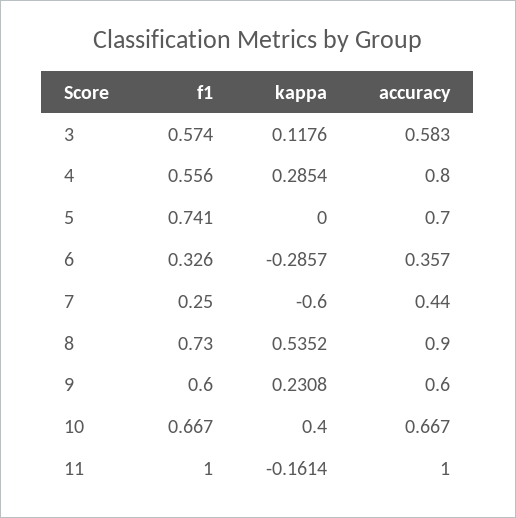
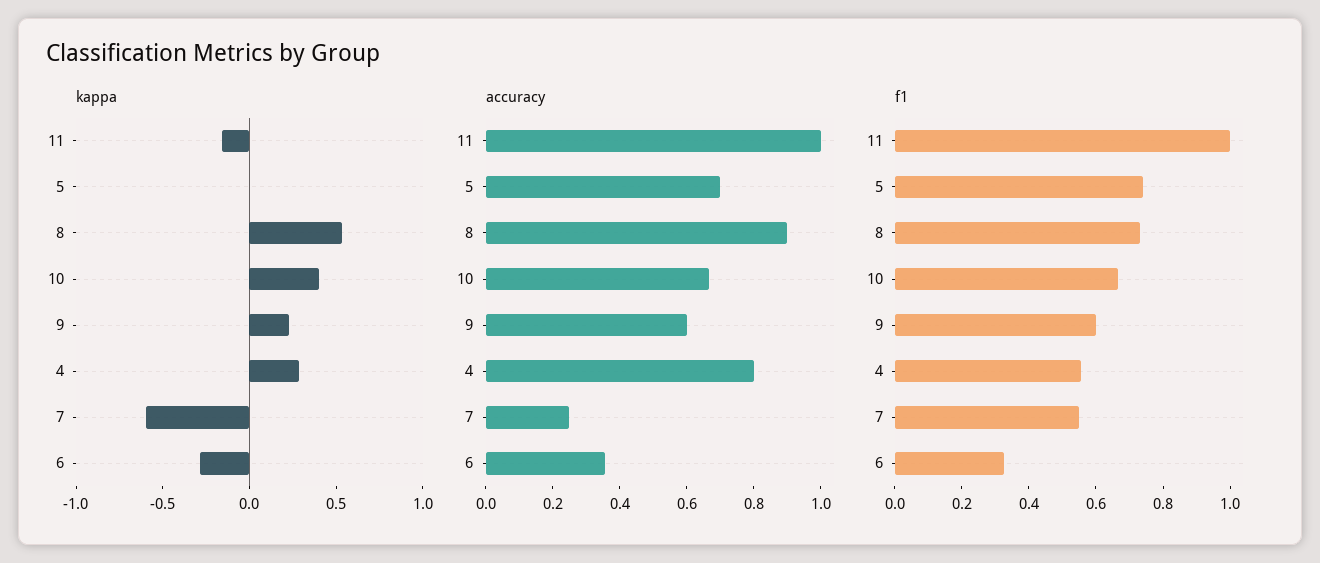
f1, 3: 0.574 -> none
kappa, 3: 0.1176 -> none
accuracy, 3: 0.583 -> none
f1, 7: 0.25 -> 0.55
accuracy, 7: 0.44 -> 0.25

